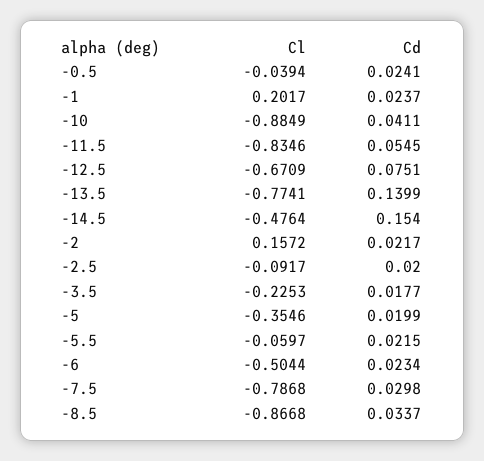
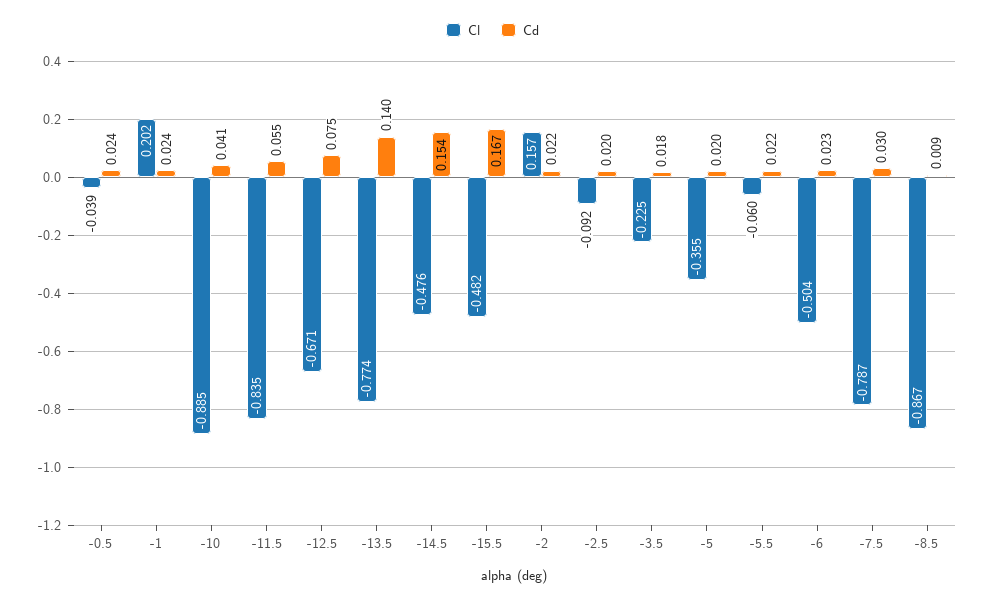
Cd, -8.5: 0.0337 -> 0.009
Cl, -15.5: none -> -0.482
Cd, -15.5: none -> 0.167

